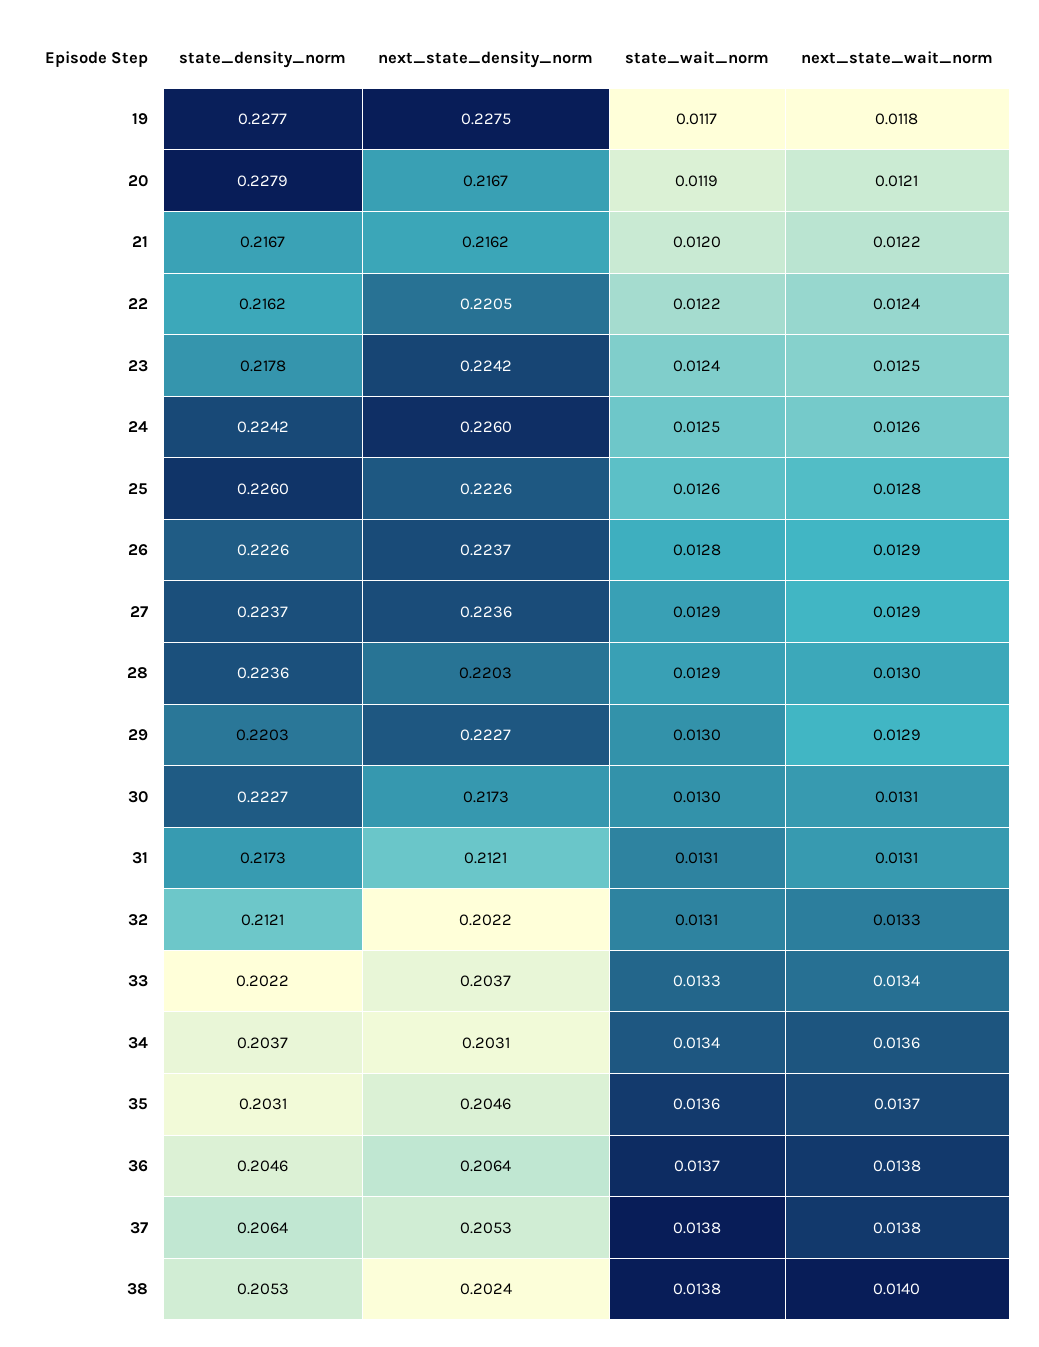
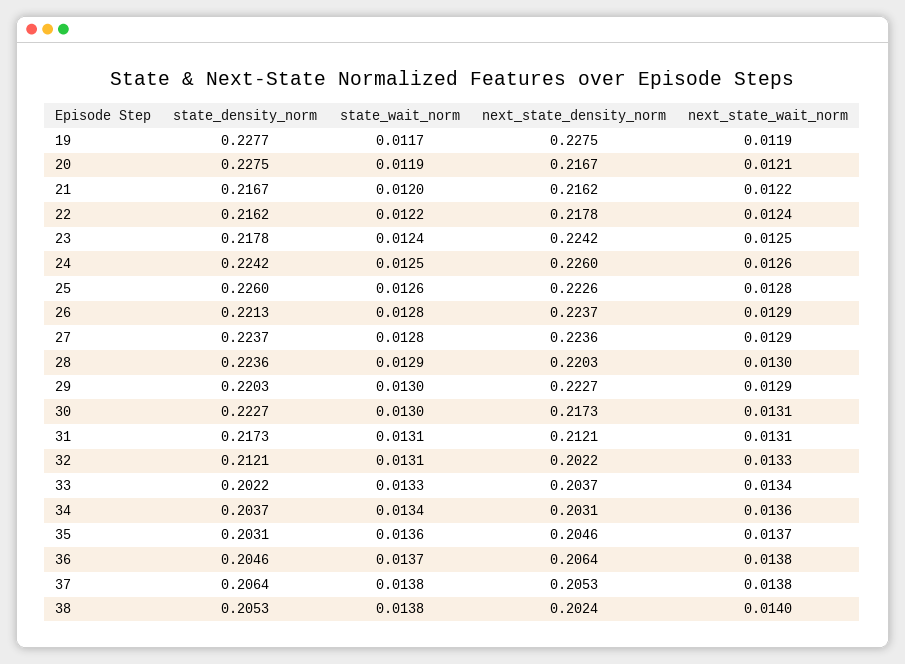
next_state_wait_norm, 19: 0.0118 -> 0.0119
state_density_norm, 20: 0.2279 -> 0.2275
next_state_density_norm, 22: 0.2205 -> 0.2178
state_density_norm, 26: 0.2226 -> 0.2213
state_wait_norm, 27: 0.0129 -> 0.0128

